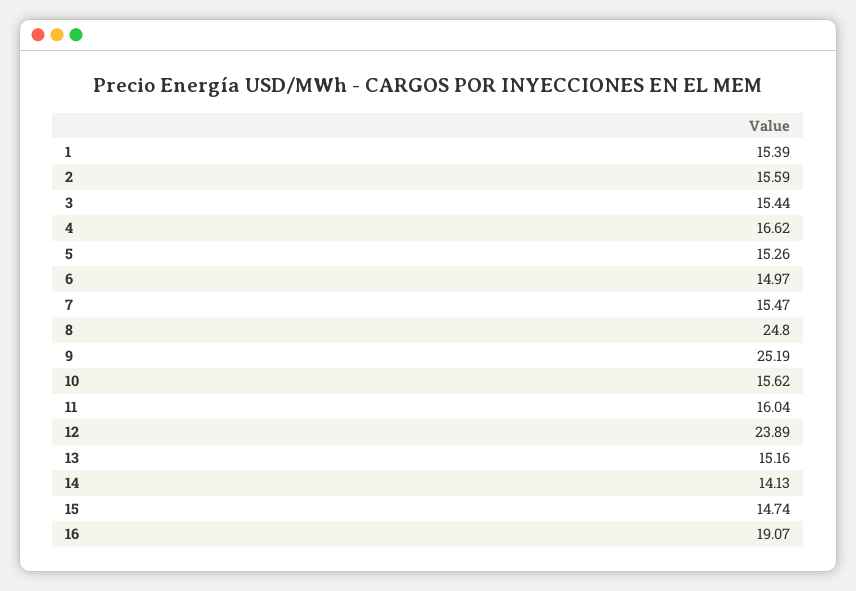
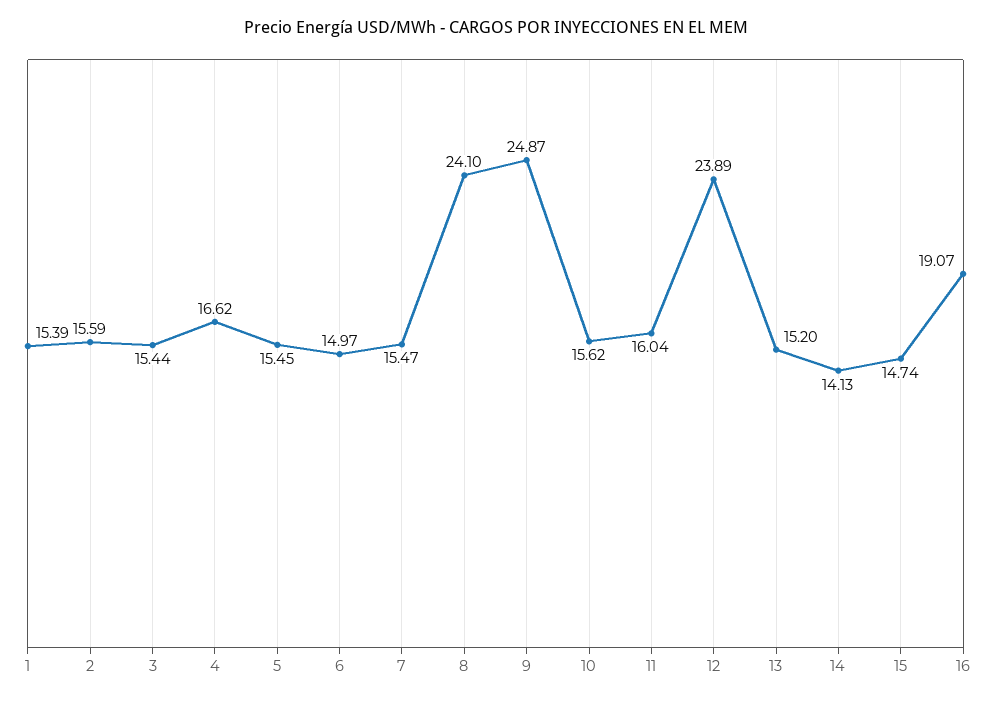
5: 15.26 -> 15.45
8: 24.8 -> 24.1
9: 25.19 -> 24.87
13: 15.16 -> 15.2

